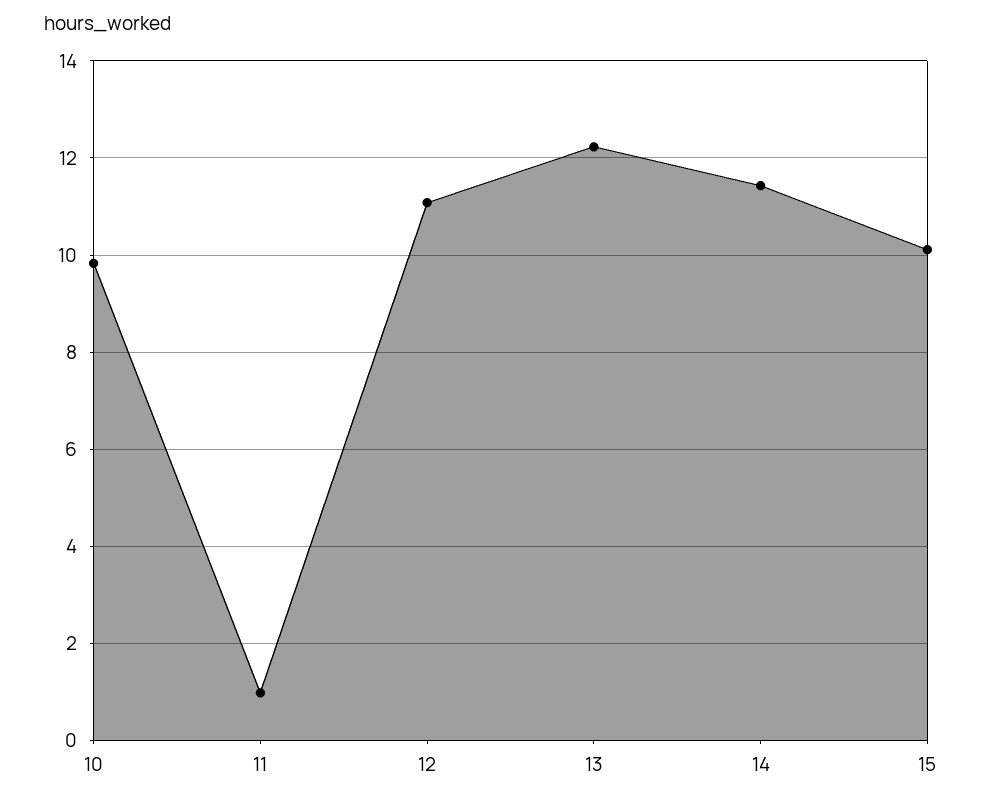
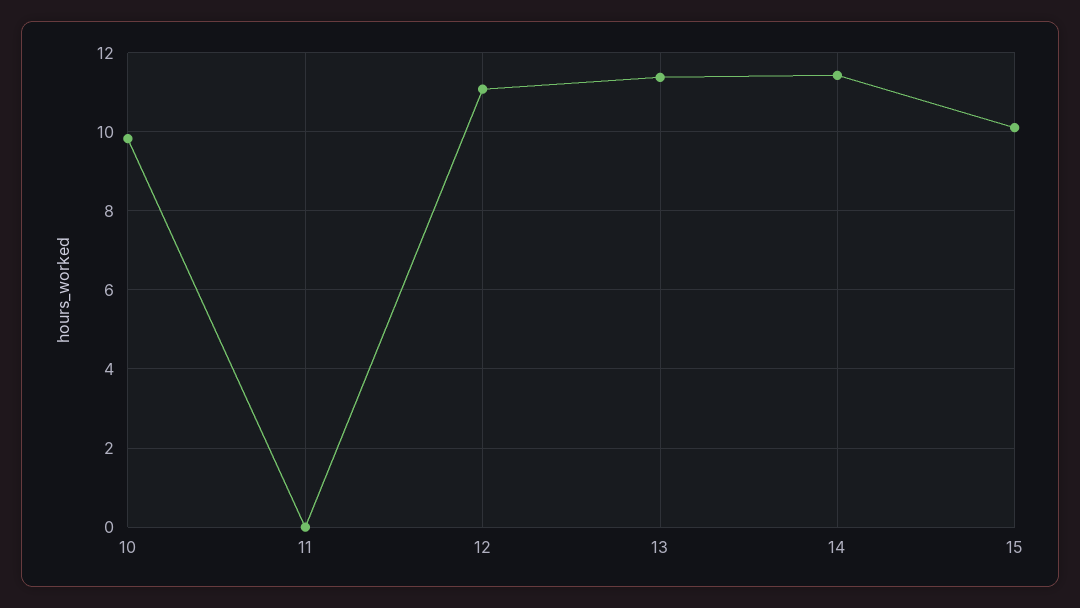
11: 1 -> 0
13: 12.2 -> 11.4

